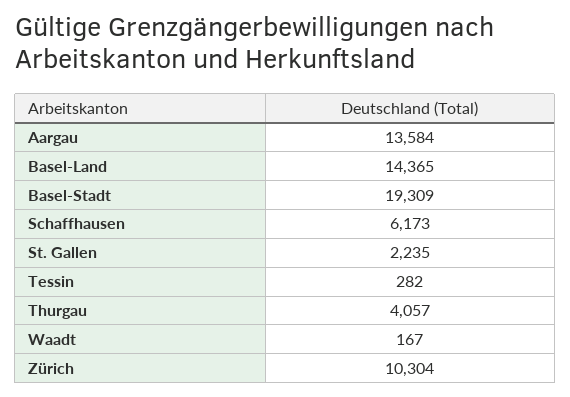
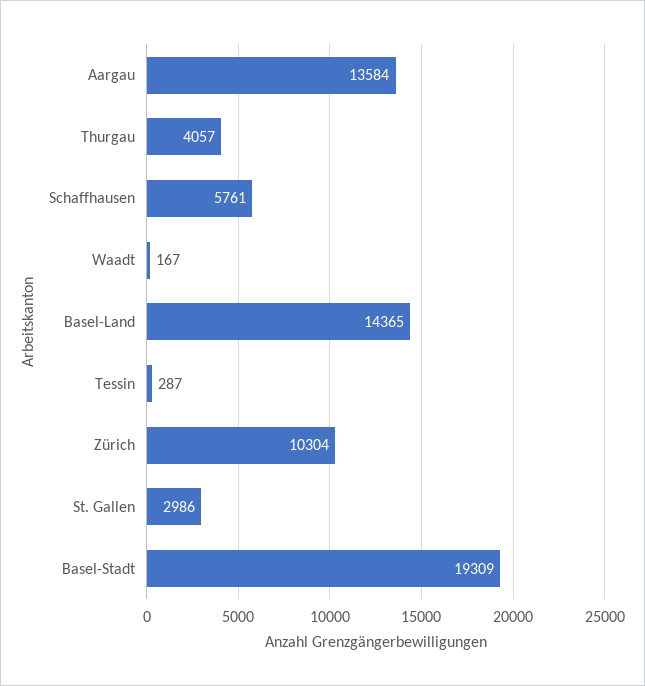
Schaffhausen: 6173 -> 5761
St. Gallen: 2235 -> 2986
Tessin: 282 -> 287

